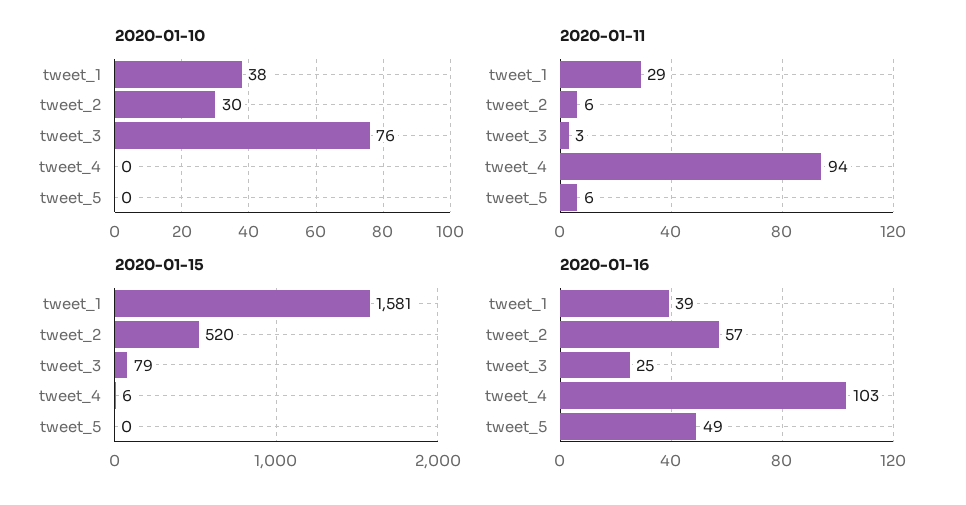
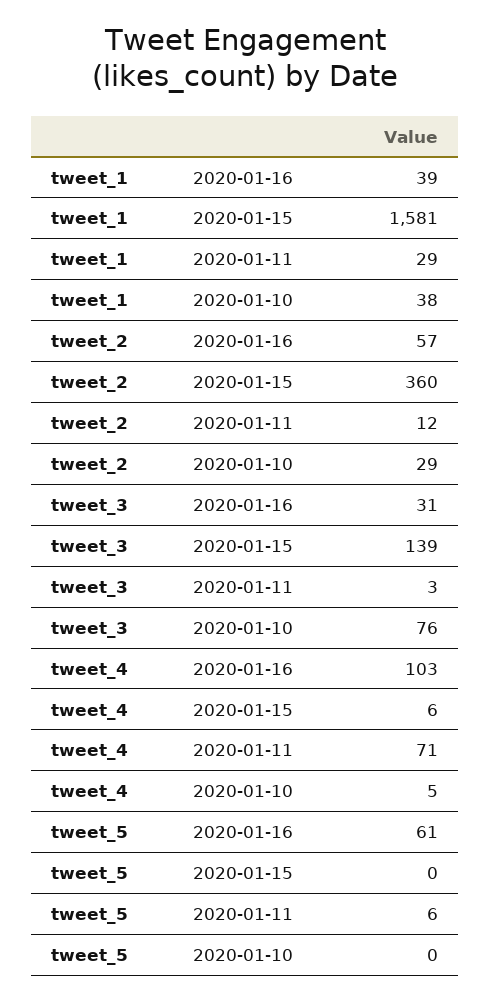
2020-01-10, tweet_2: 30 -> 29
2020-01-10, tweet_4: 0 -> 5
2020-01-11, tweet_2: 6 -> 12
2020-01-11, tweet_4: 94 -> 71
2020-01-15, tweet_2: 520 -> 360
2020-01-15, tweet_3: 79 -> 139
2020-01-16, tweet_3: 25 -> 31
2020-01-16, tweet_5: 49 -> 61

